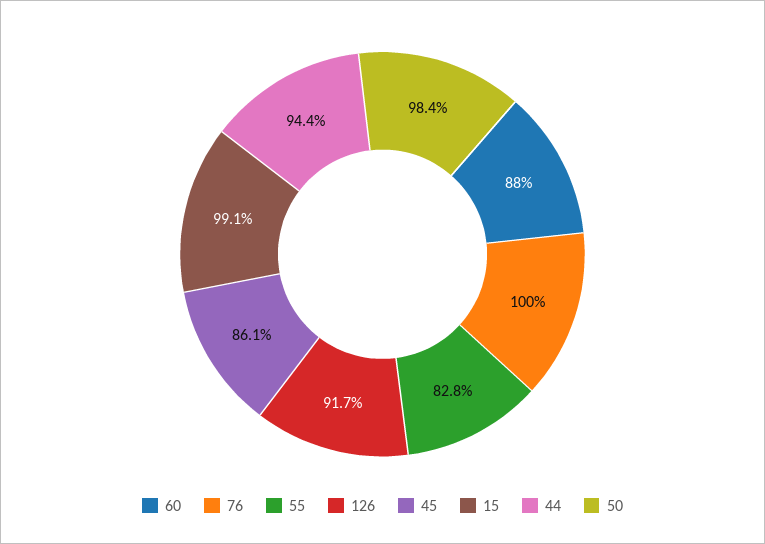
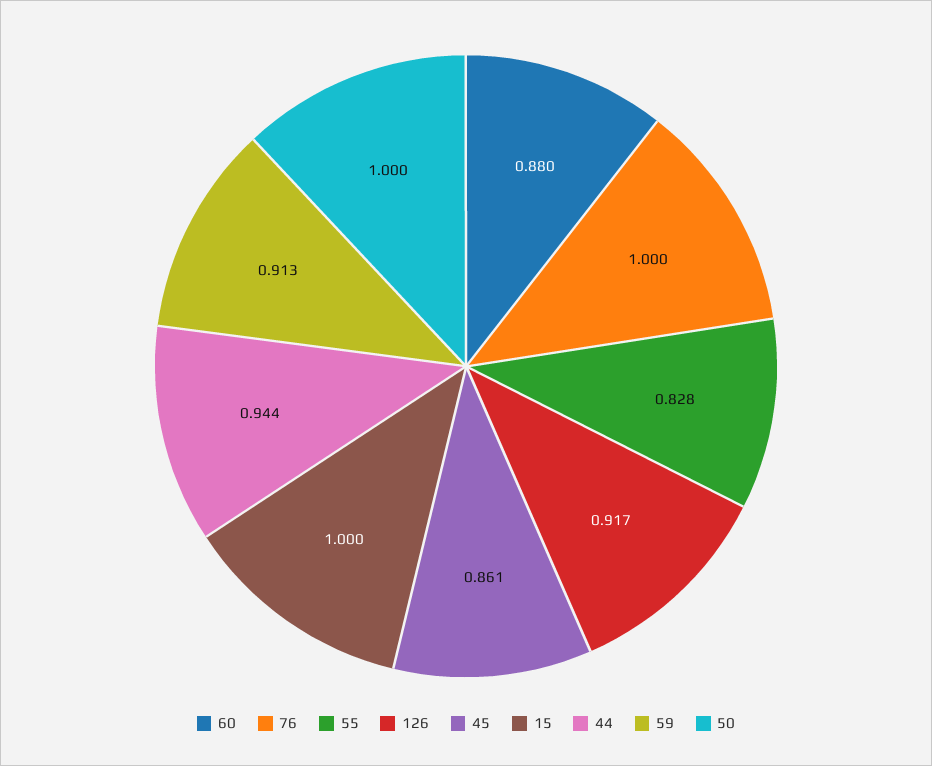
15: 0.991 -> 1
50: 0.984 -> 1
59: none -> 0.913

